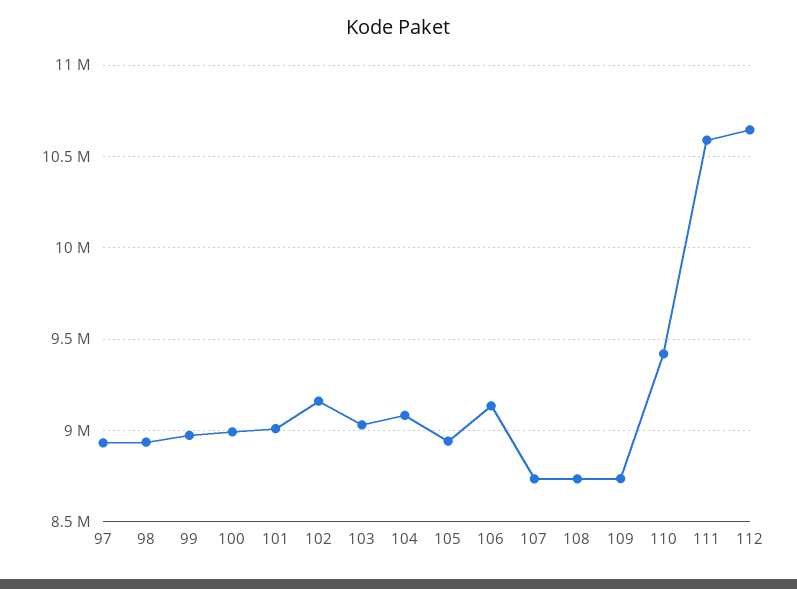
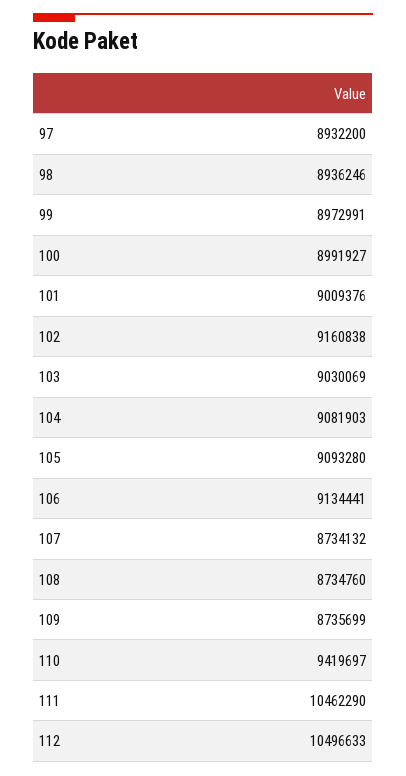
105: 8950000 -> 9093280
111: 10600000 -> 10462290
112: 10650000 -> 10496633

